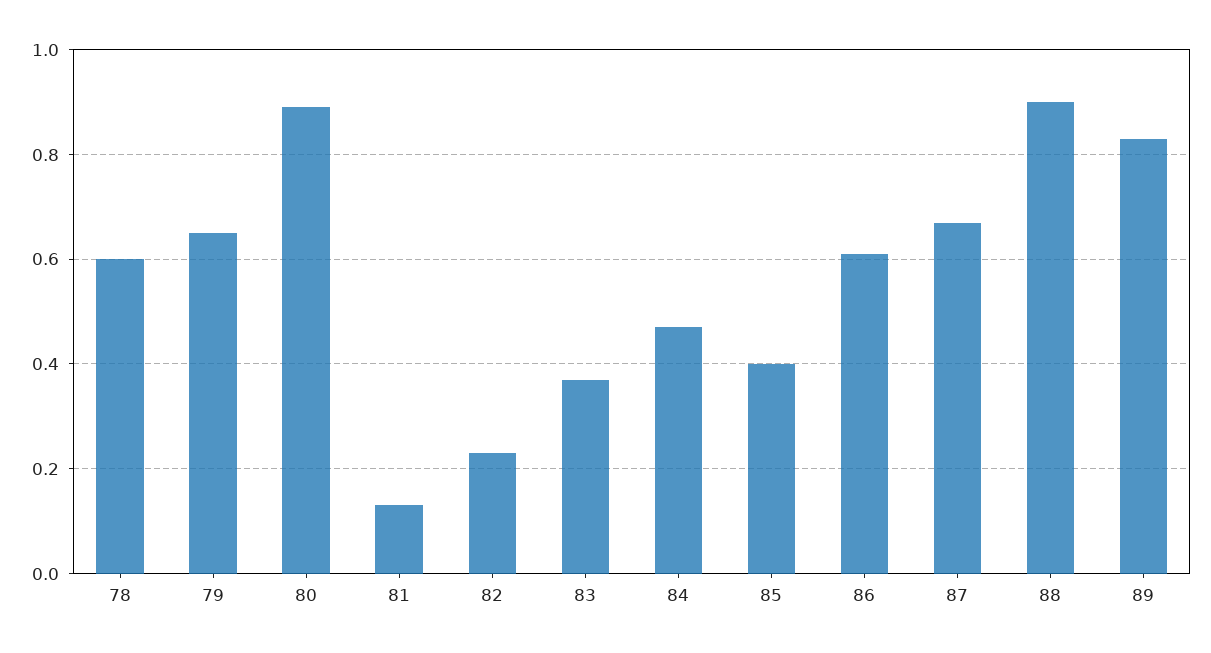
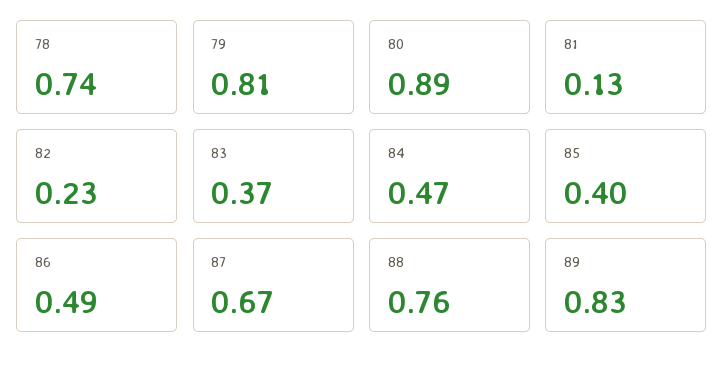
78: 0.6 -> 0.74
79: 0.65 -> 0.81
86: 0.6 -> 0.49
88: 0.9 -> 0.76

